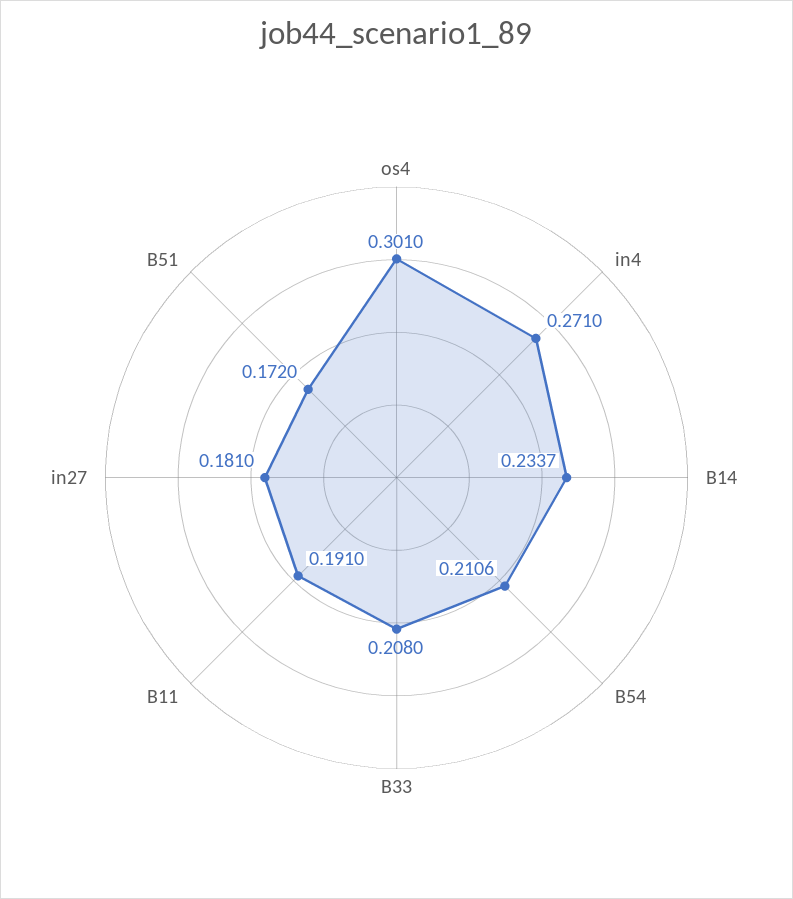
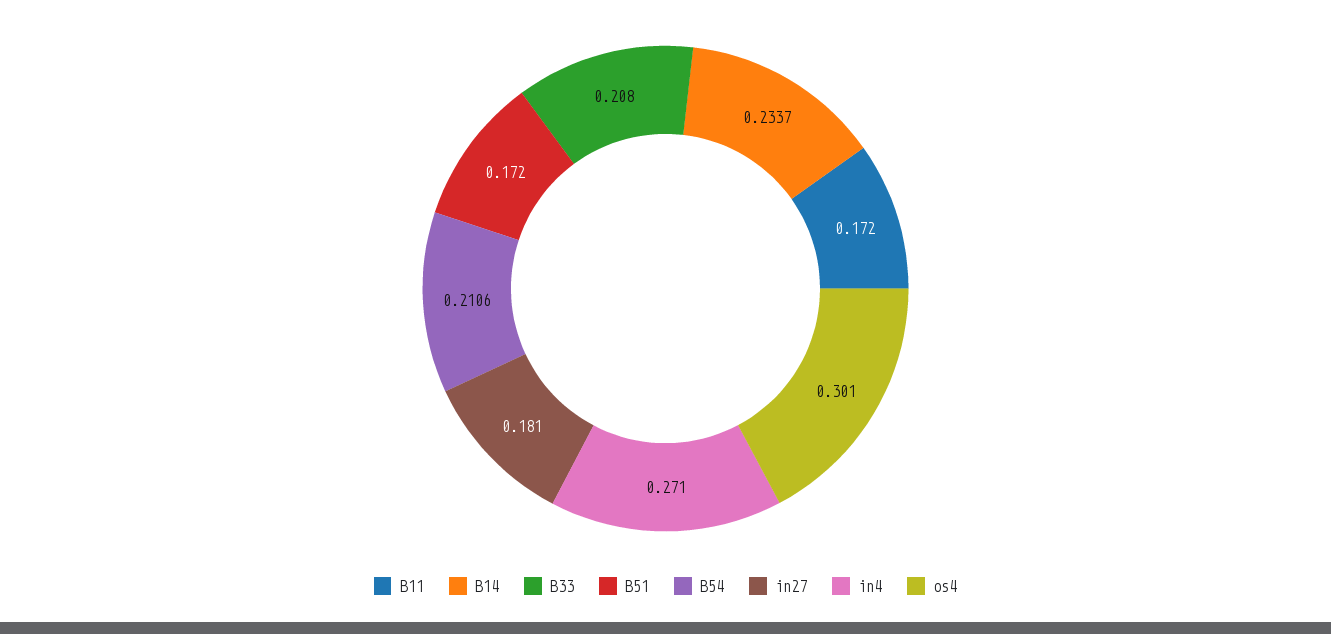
B11: 0.191 -> 0.172

